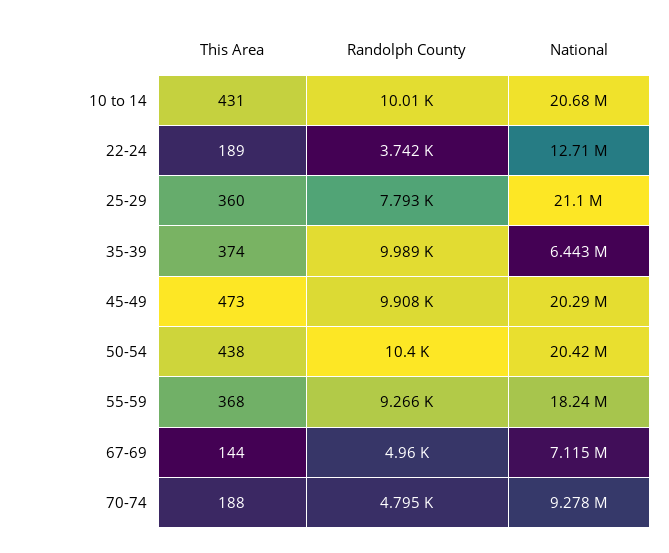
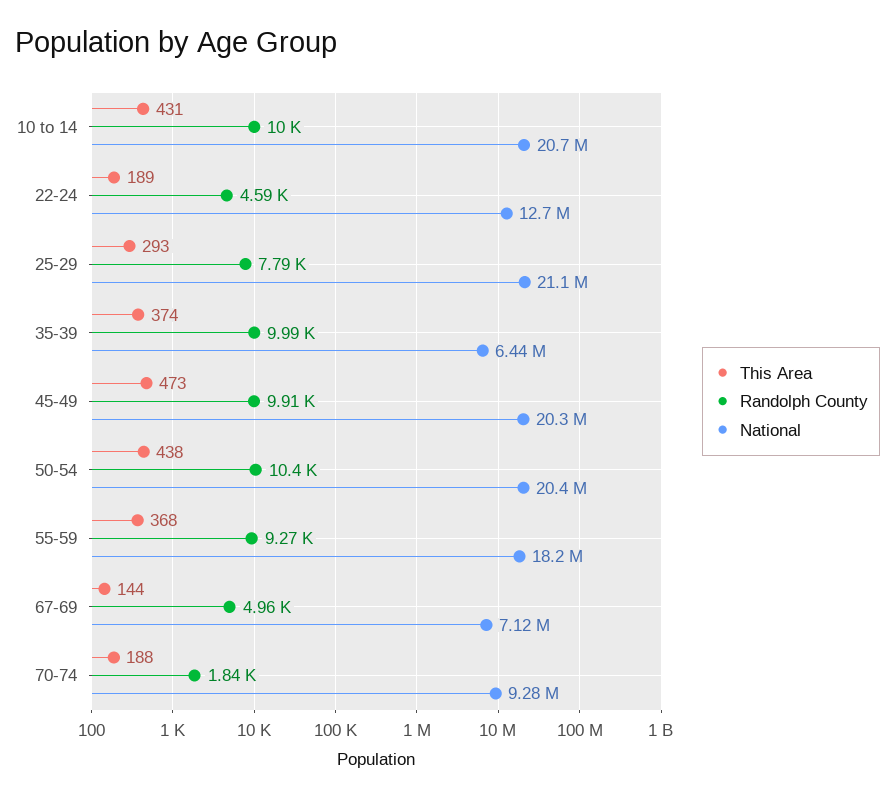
Randolph County, 22-24: 3742 -> 4590
This Area, 25-29: 360 -> 293
Randolph County, 70-74: 4795 -> 1840

